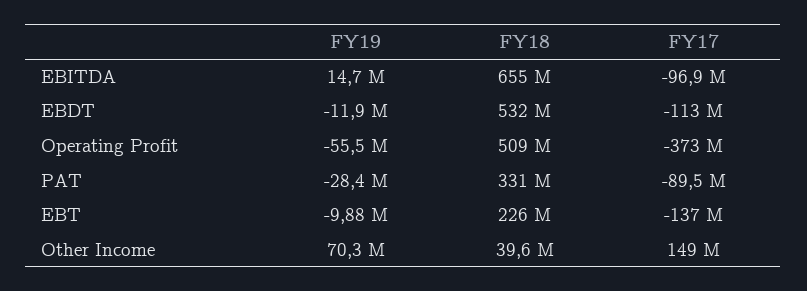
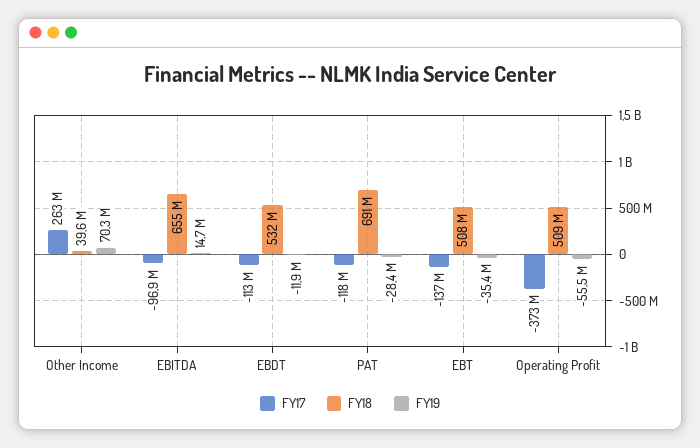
FY18, PAT: 331000000 -> 691000000
FY17, PAT: -89500000 -> -118000000
FY19, EBT: -9880000 -> -35400000
FY18, EBT: 226000000 -> 508000000
FY17, Other Income: 149000000 -> 263000000

